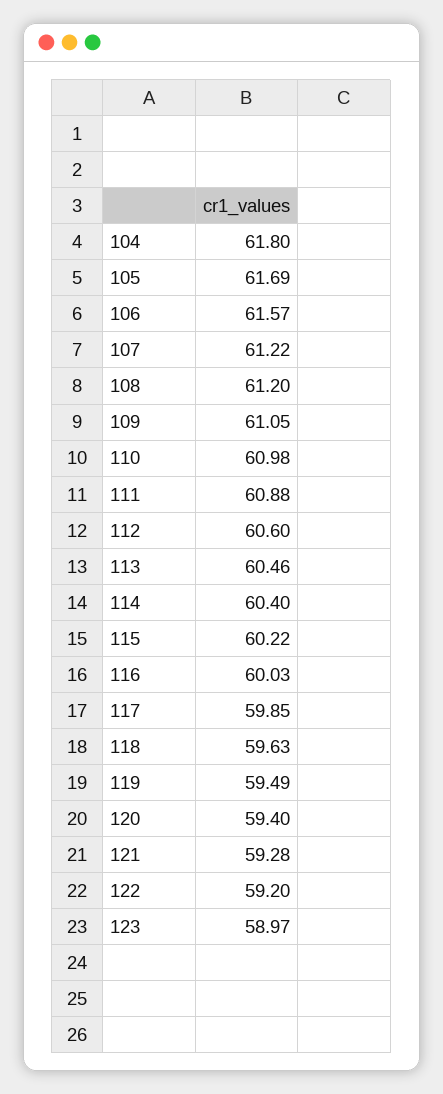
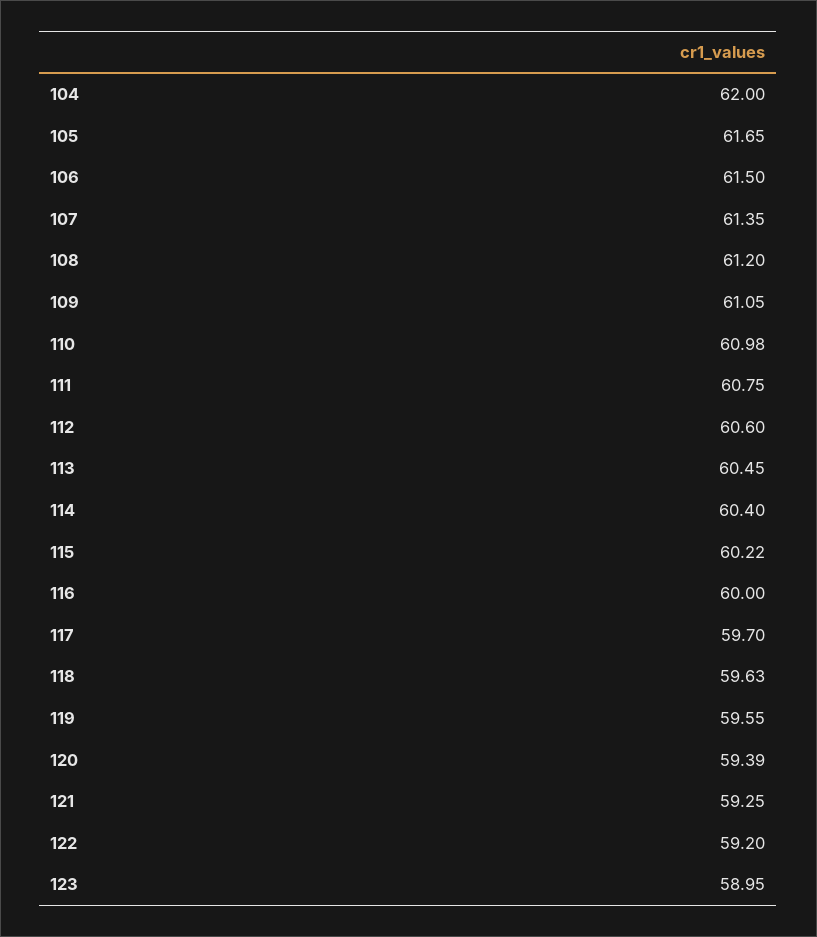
104: 61.8 -> 62
105: 61.69 -> 61.65
106: 61.57 -> 61.5
107: 61.22 -> 61.35
111: 60.88 -> 60.75
113: 60.46 -> 60.45
116: 60.03 -> 60
117: 59.85 -> 59.7
119: 59.49 -> 59.55
120: 59.4 -> 59.39
121: 59.28 -> 59.25
123: 58.97 -> 58.95

